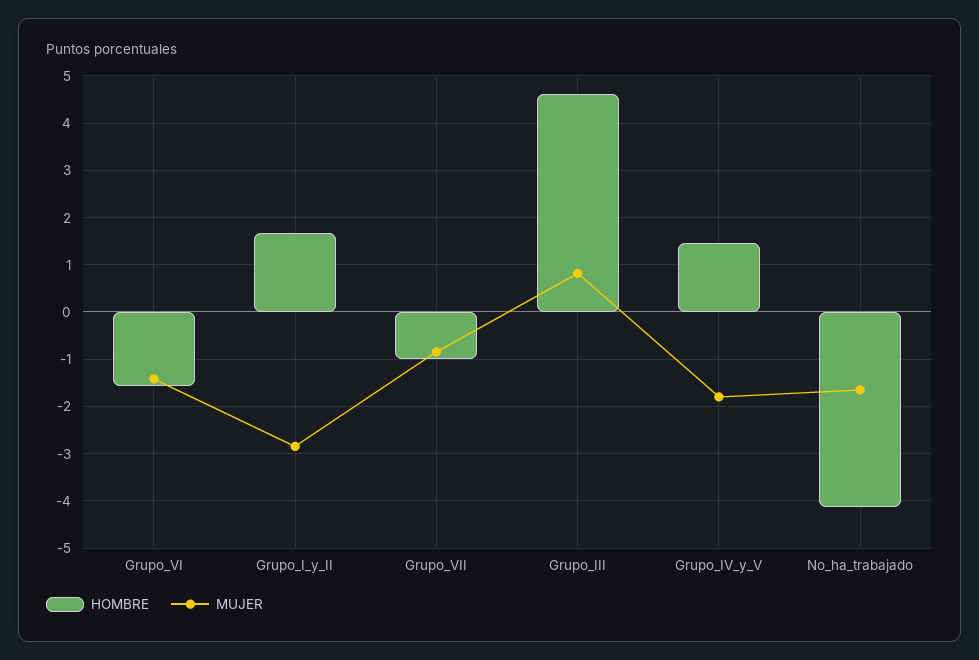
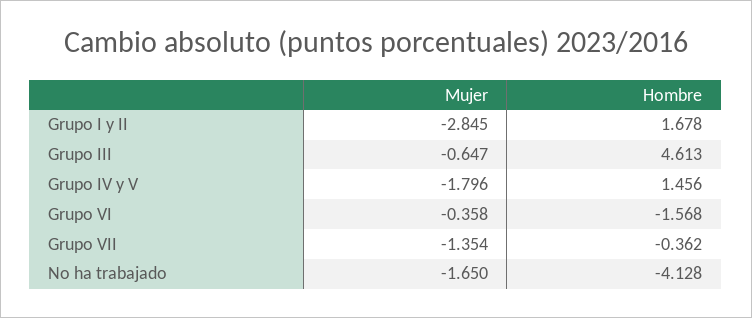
MUJER, Grupo_VI: -1.4 -> -0.358
HOMBRE, Grupo_VII: -1 -> -0.362
MUJER, Grupo_VII: -0.8 -> -1.354
MUJER, Grupo_III: 0.8 -> -0.647

